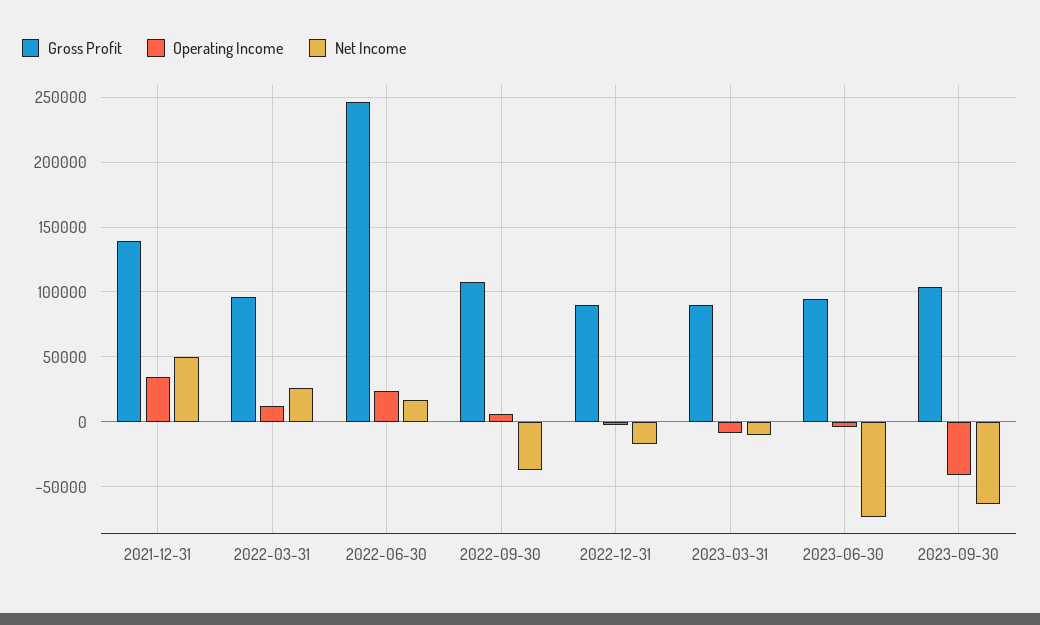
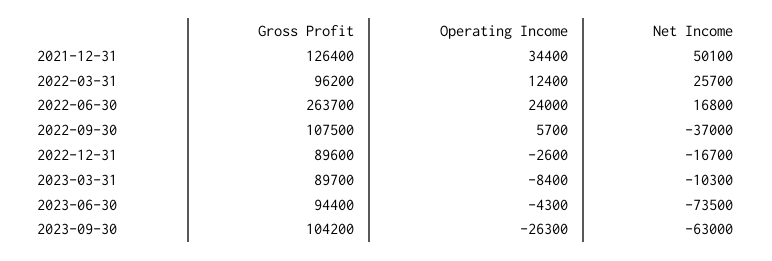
Gross Profit, 2021-12-31: 140000 -> 126400
Gross Profit, 2022-06-30: 245000 -> 263700
Operating Income, 2023-09-30: -40000 -> -26300

